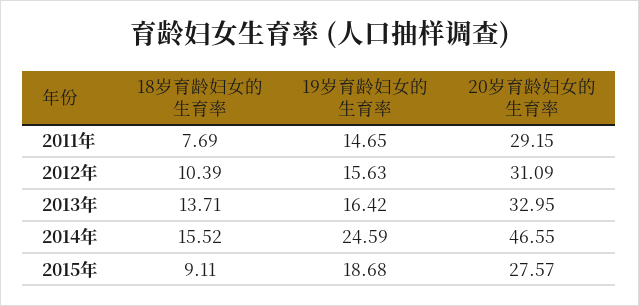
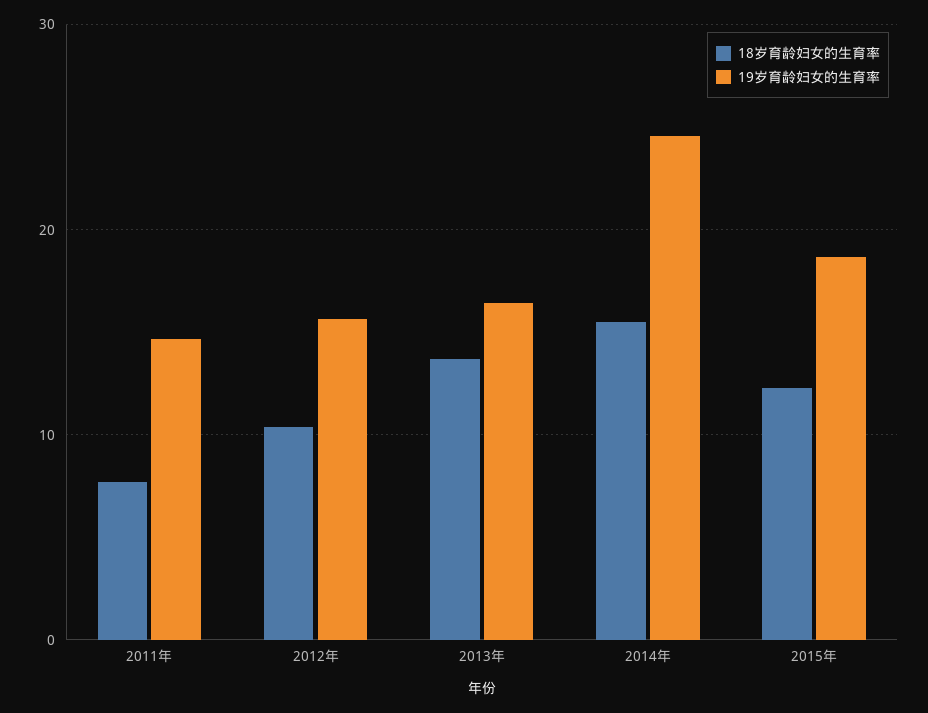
20岁育龄妇女的生育率, 2011年: 29.15 -> none
20岁育龄妇女的生育率, 2012年: 31.09 -> none
20岁育龄妇女的生育率, 2013年: 32.95 -> none
20岁育龄妇女的生育率, 2014年: 46.55 -> none
18岁育龄妇女的生育率, 2015年: 9.11 -> 12
20岁育龄妇女的生育率, 2015年: 27.57 -> none

